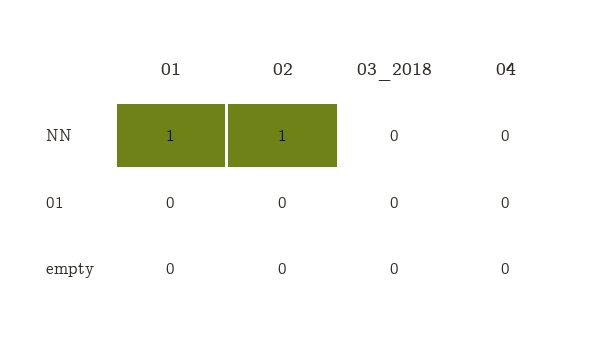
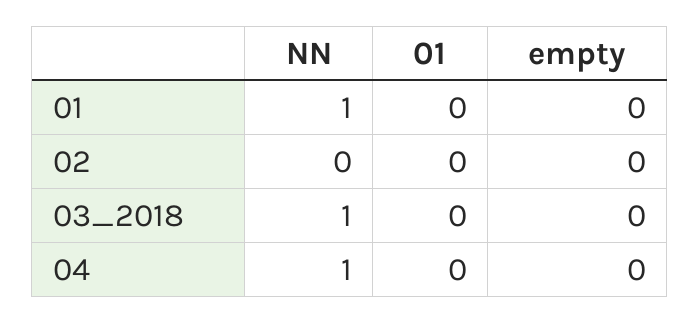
02, NN: 1 -> 0
03_2018, NN: 0 -> 1
04, NN: 0 -> 1

